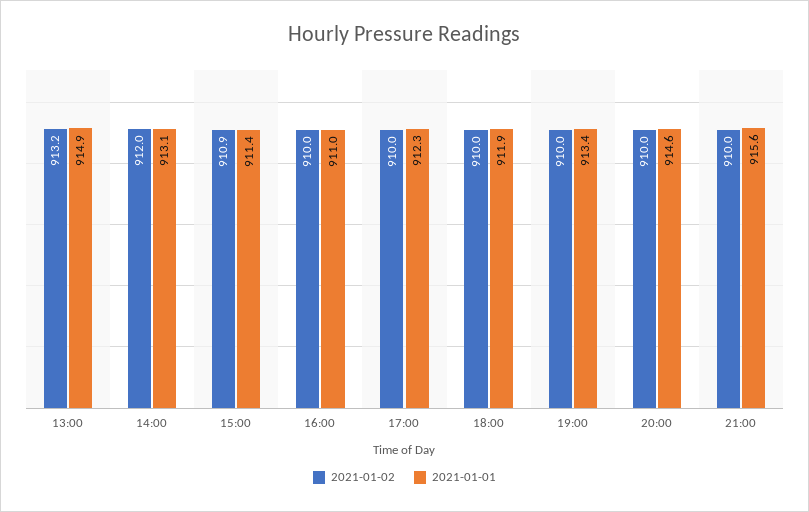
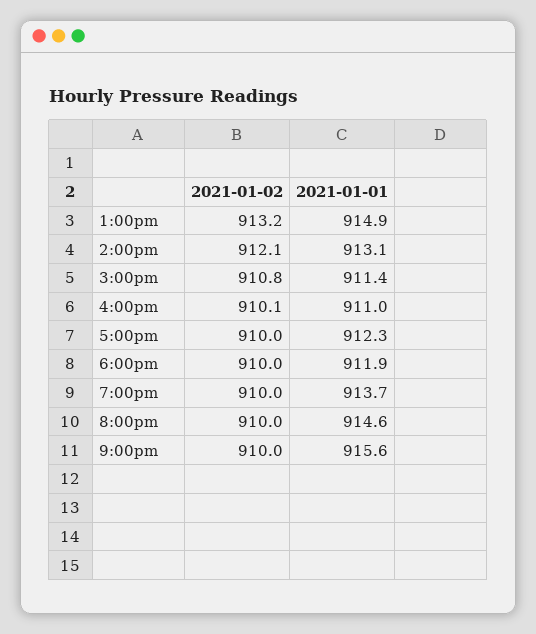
2021-01-02, 14:00: 912 -> 912.1
2021-01-02, 15:00: 910.9 -> 910.8
2021-01-02, 16:00: 910 -> 910.1
2021-01-01, 19:00: 913.4 -> 913.7

